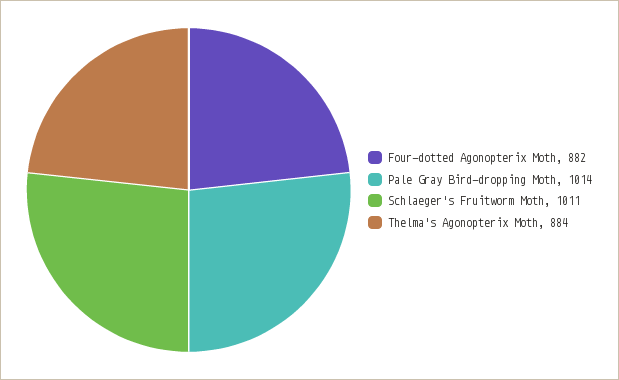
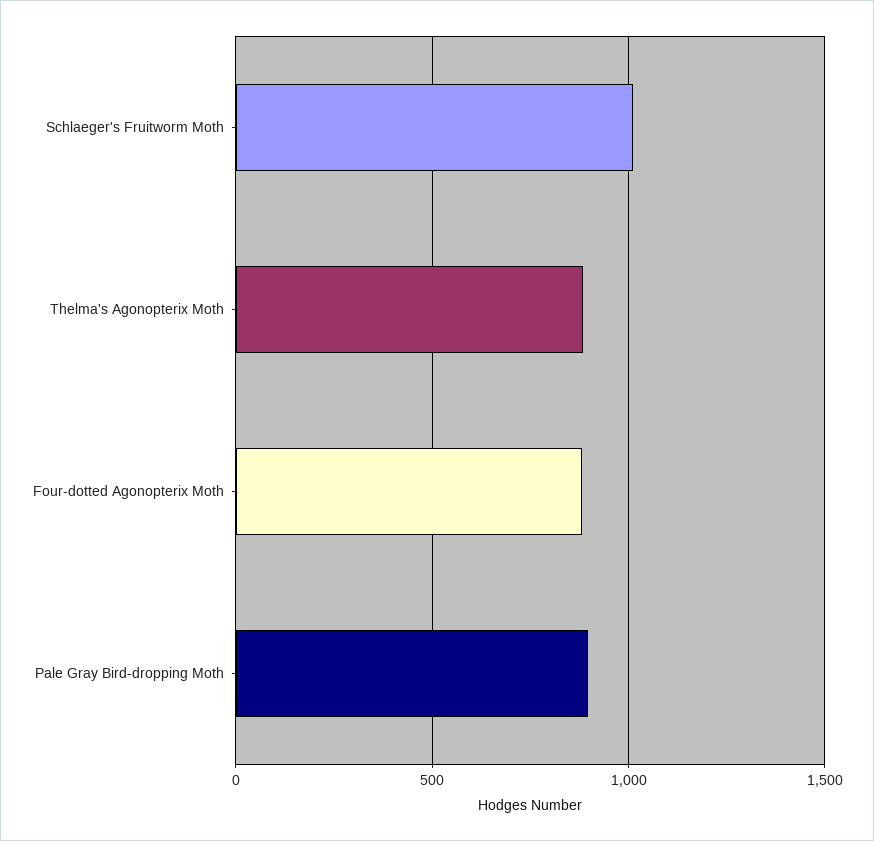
Pale Gray Bird-dropping Moth: 1014 -> 900

